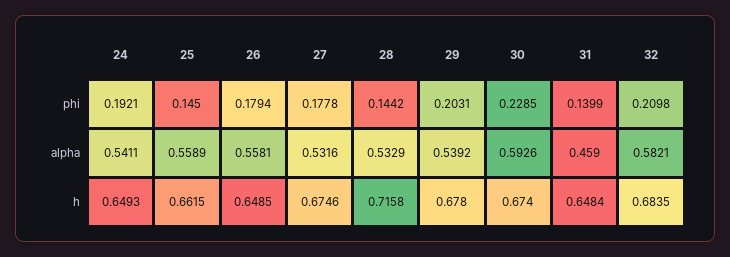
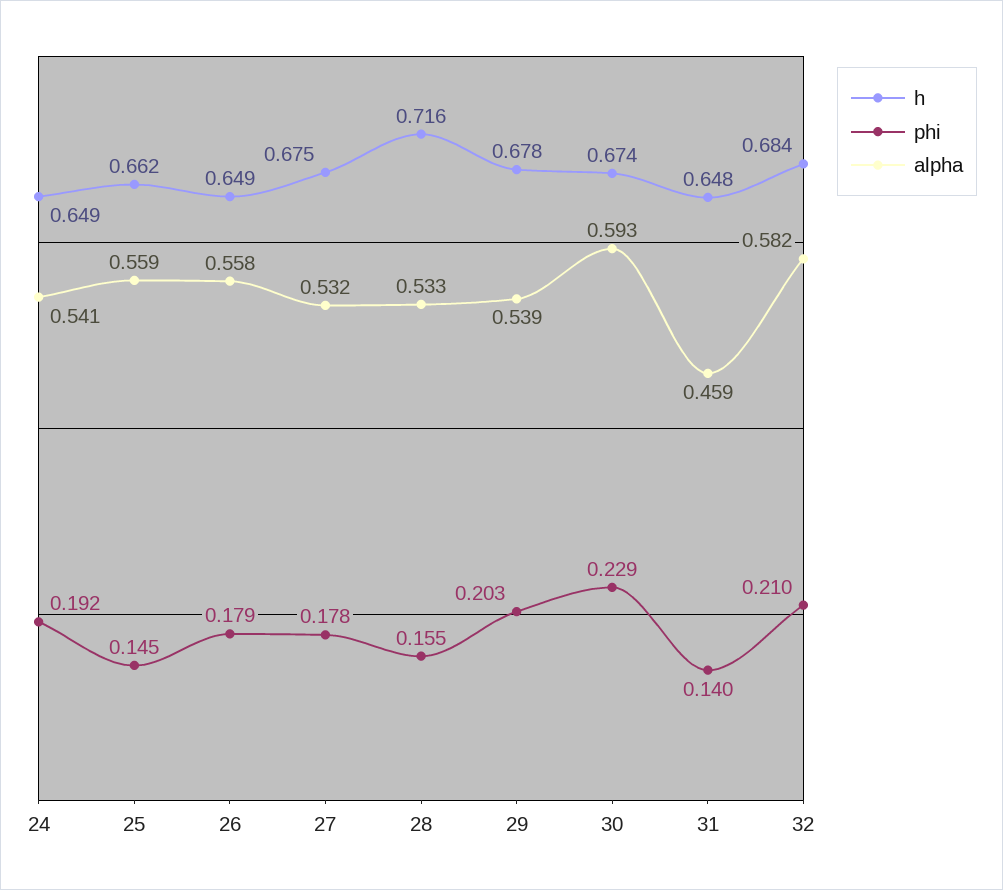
phi, 28: 0.1442 -> 0.155

